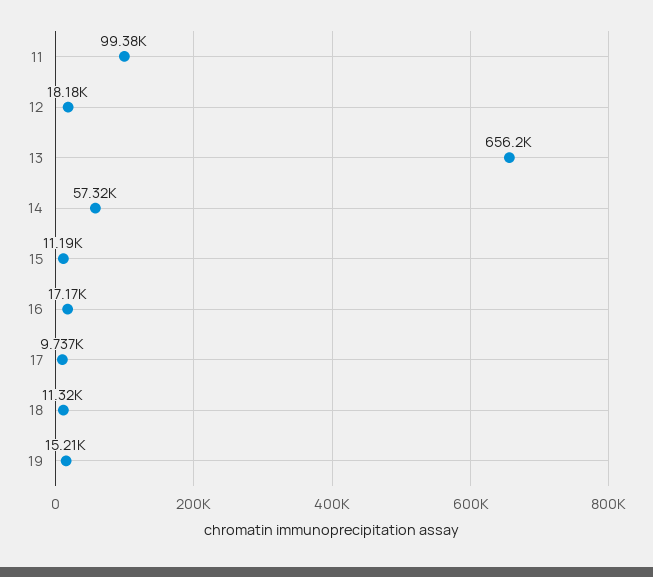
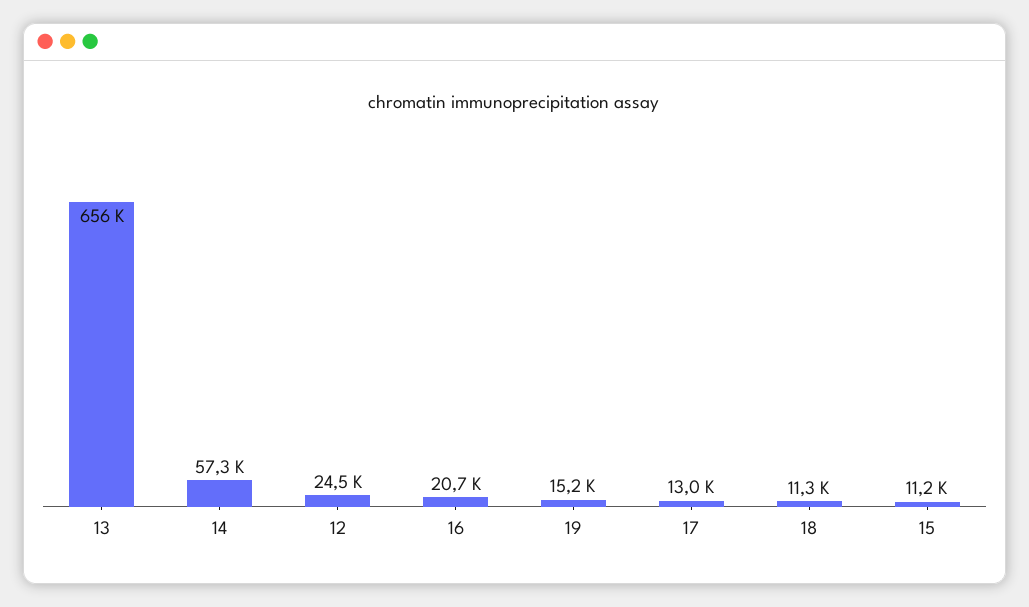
11: 99380 -> none
12: 18180 -> 24500
16: 17170 -> 20700
17: 9737 -> 13000

